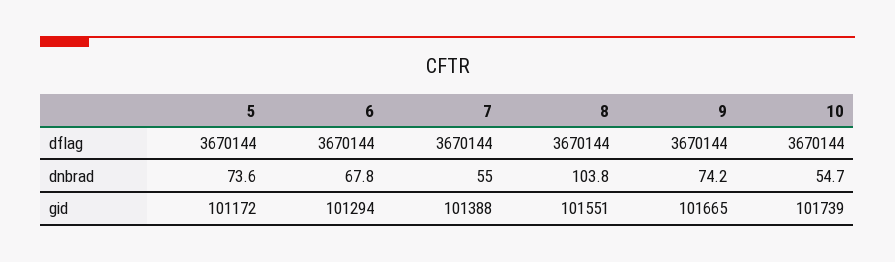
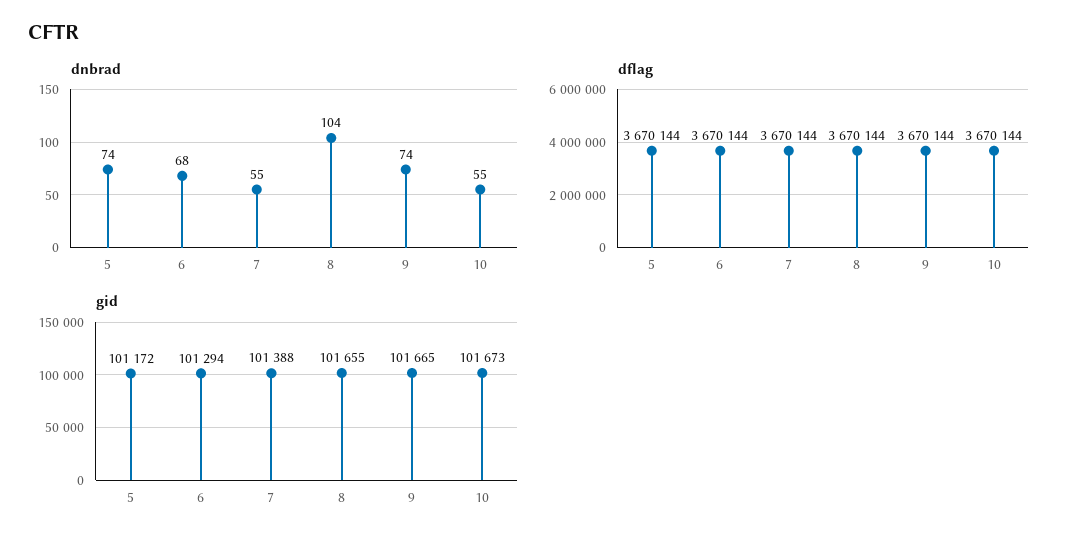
gid, 8: 101551 -> 101655
gid, 10: 101739 -> 101673

